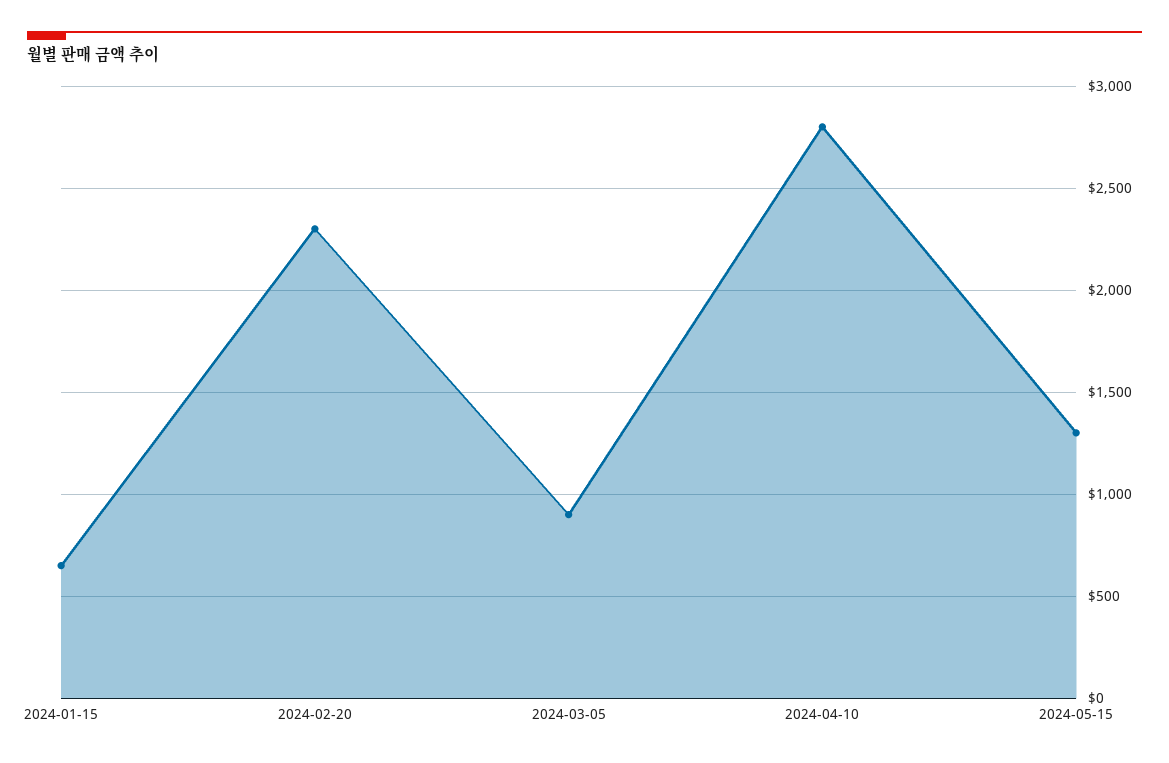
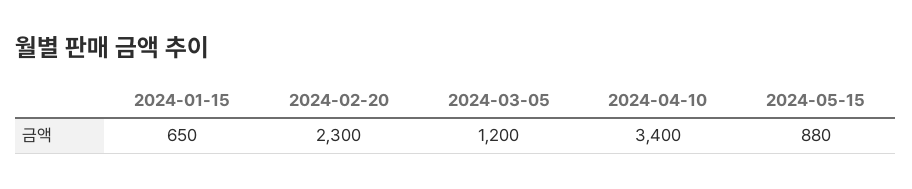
2024-03-05: 900 -> 1200
2024-04-10: 2800 -> 3400
2024-05-15: 1300 -> 880

